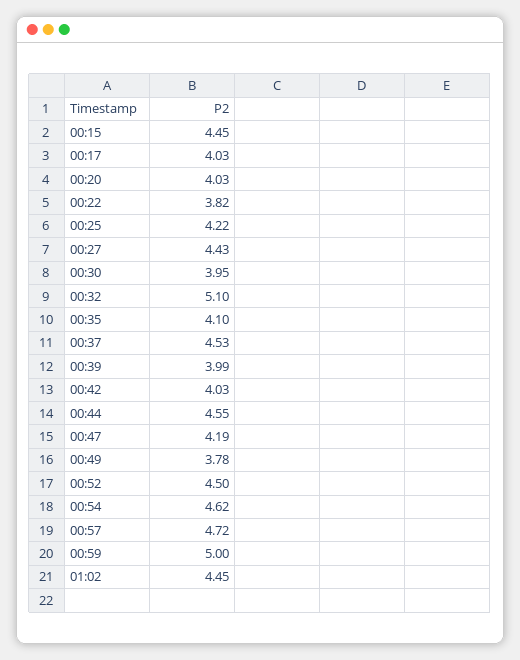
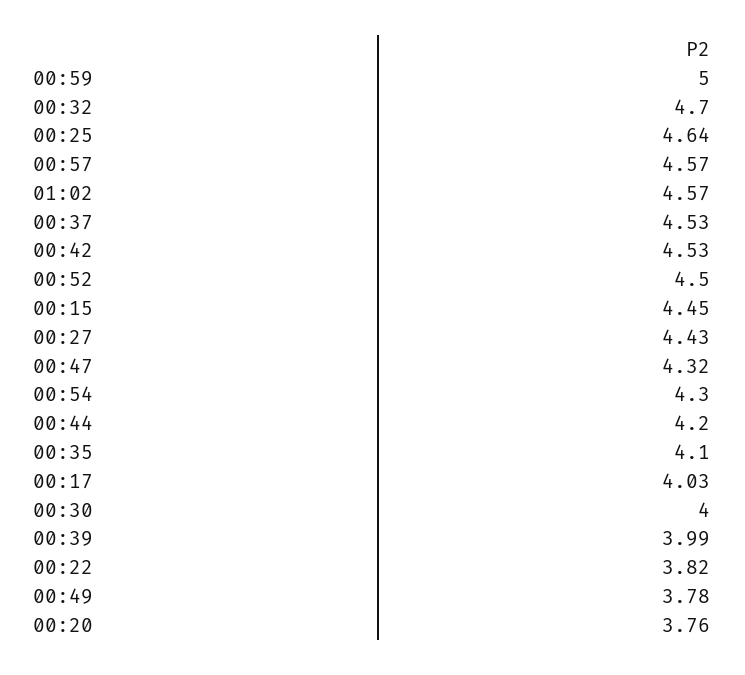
00:20: 4.03 -> 3.76
00:25: 4.22 -> 4.64
00:30: 3.95 -> 4
00:32: 5.1 -> 4.7
00:42: 4.03 -> 4.53
00:44: 4.55 -> 4.2
00:47: 4.19 -> 4.32
00:54: 4.62 -> 4.3
00:57: 4.72 -> 4.57
01:02: 4.45 -> 4.57

